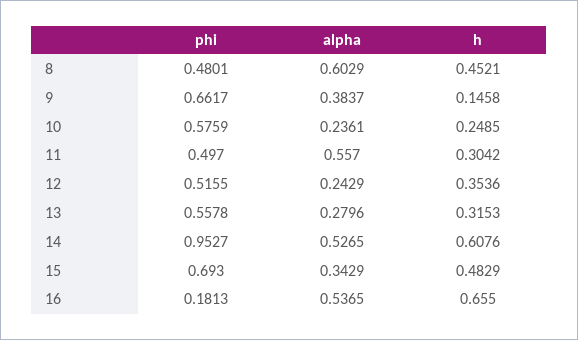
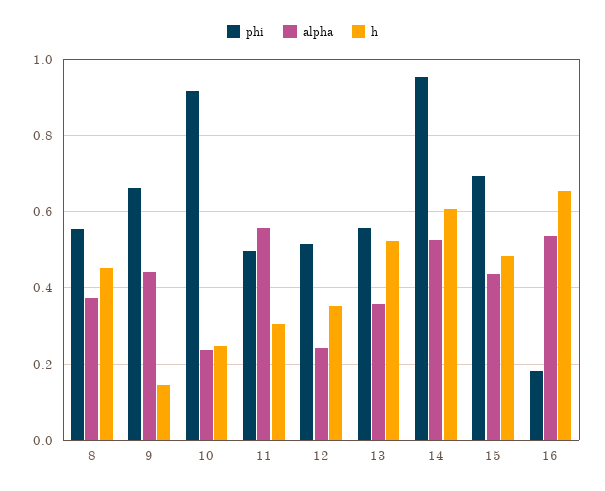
phi, 8: 0.4801 -> 0.56
alpha, 8: 0.6029 -> 0.38
alpha, 9: 0.3837 -> 0.44
phi, 10: 0.5759 -> 0.92
alpha, 13: 0.2796 -> 0.36
h, 13: 0.3153 -> 0.52
alpha, 15: 0.3429 -> 0.44

